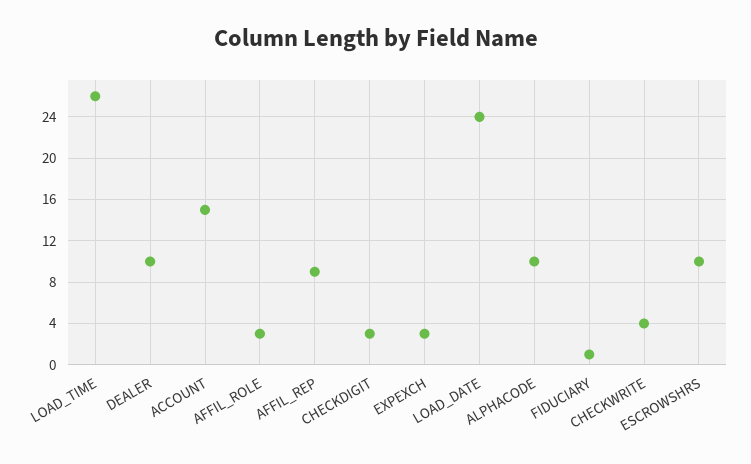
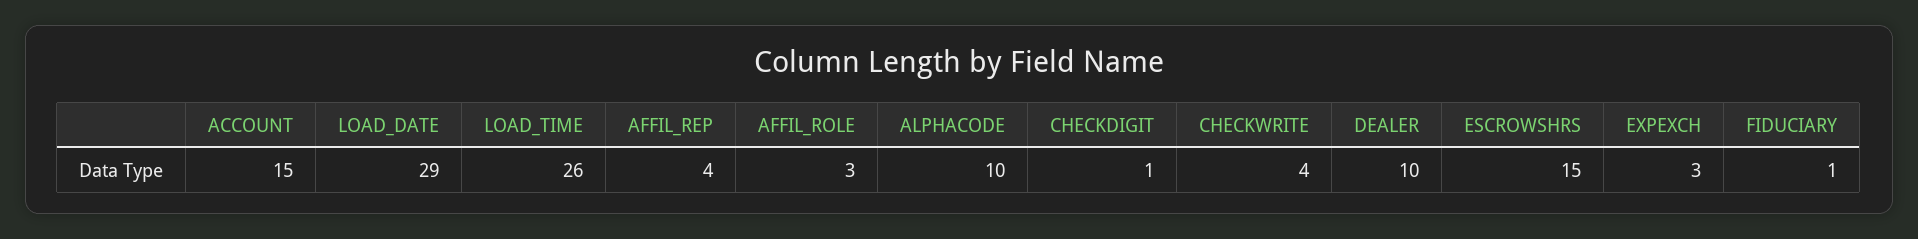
AFFIL_REP: 9 -> 4
CHECKDIGIT: 3 -> 1
LOAD_DATE: 24 -> 29
ESCROWSHRS: 10 -> 15

